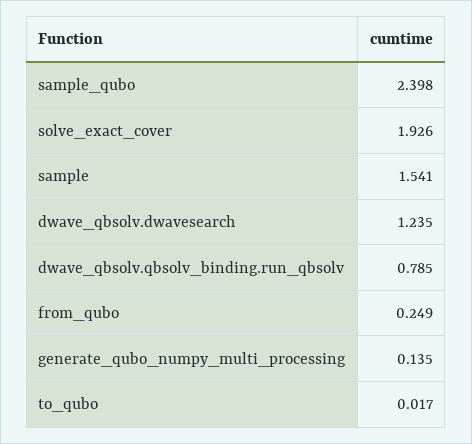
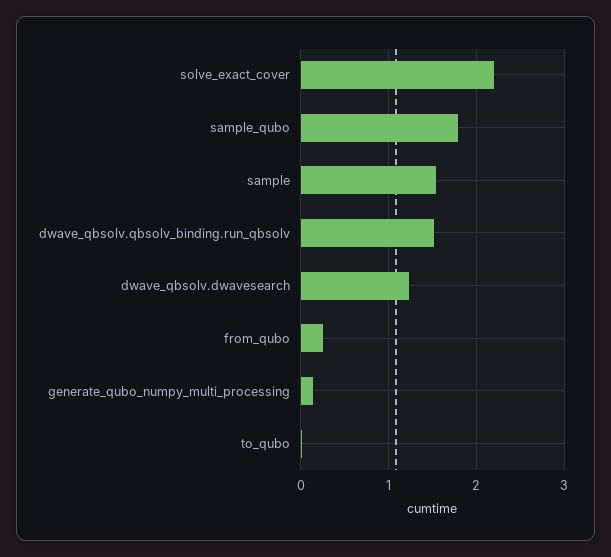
sample_qubo: 2.398 -> 1.8
solve_exact_cover: 1.926 -> 2.2
dwave_qbsolv.qbsolv_binding.run_qbsolv: 0.785 -> 1.5

